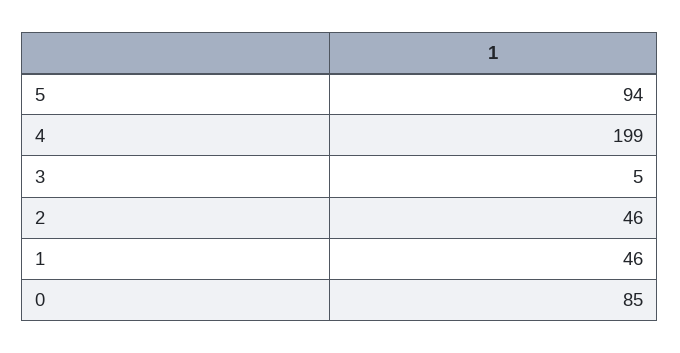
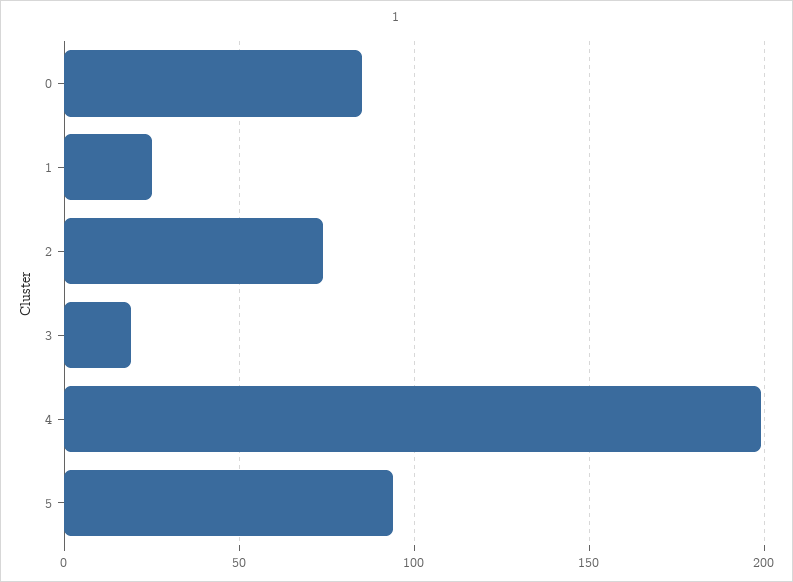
3: 5 -> 20
2: 46 -> 75
1: 46 -> 25

